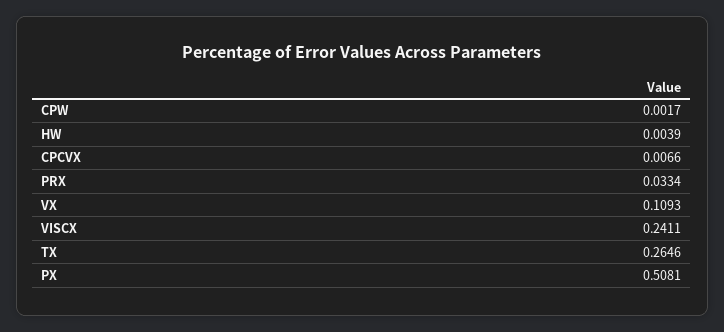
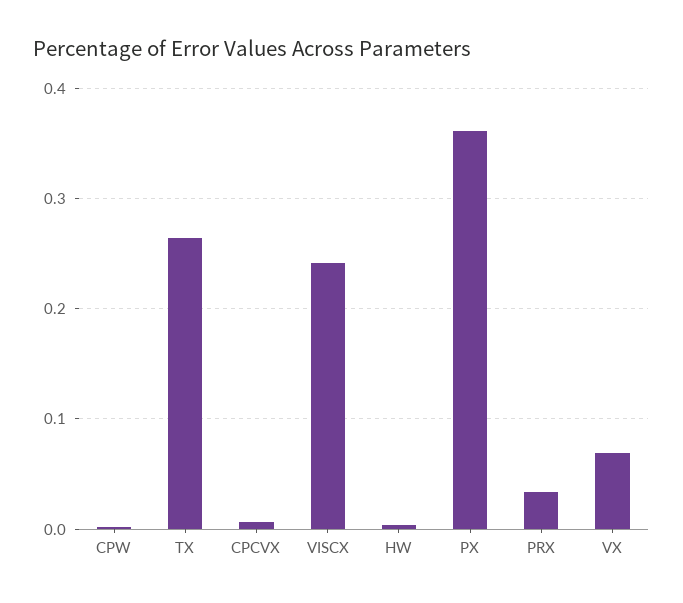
VX: 0.1093 -> 0.07
PX: 0.5081 -> 0.36

